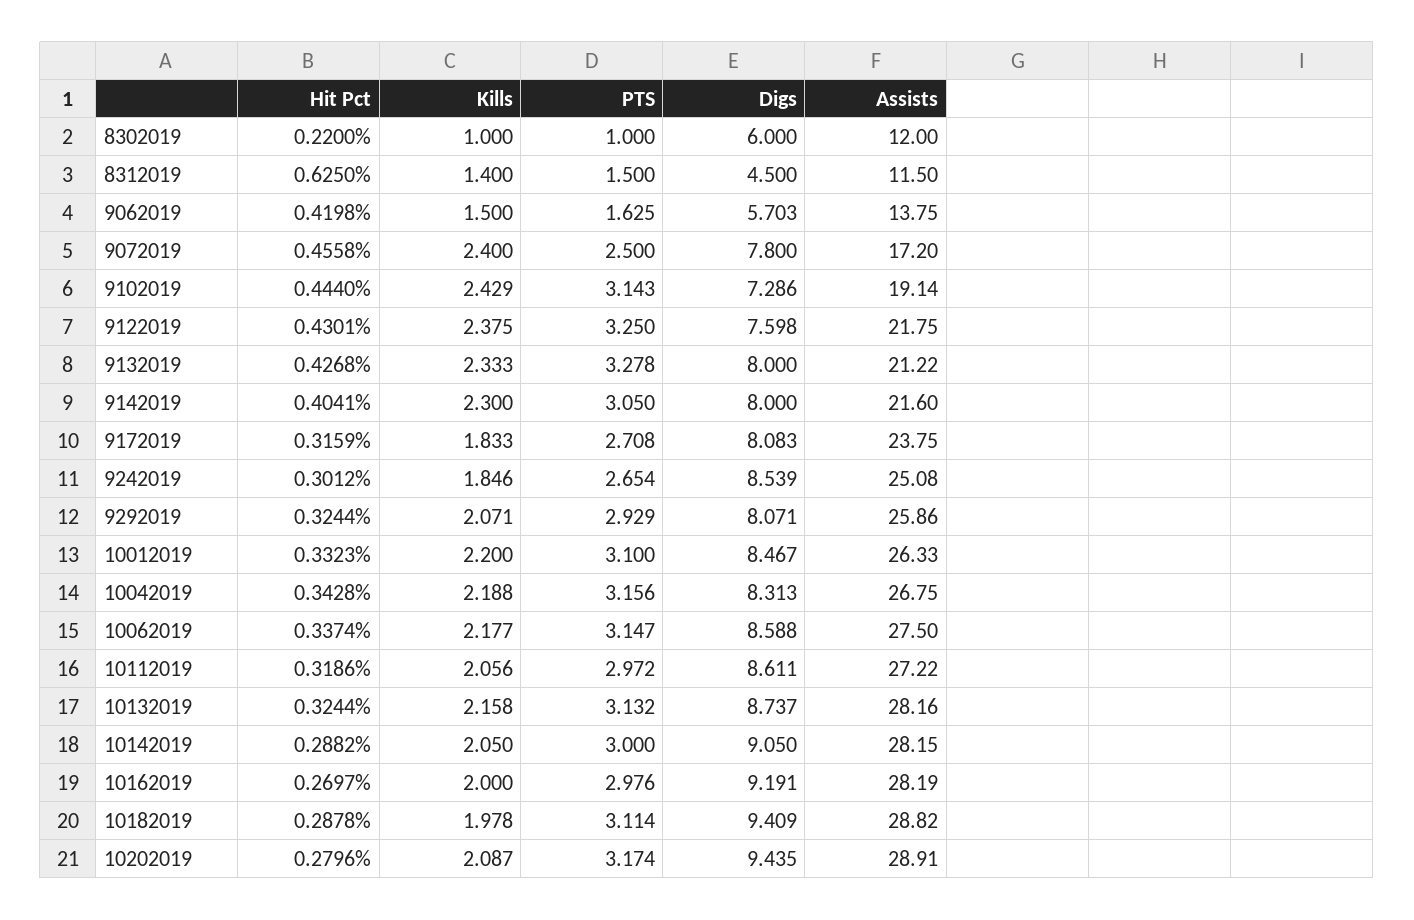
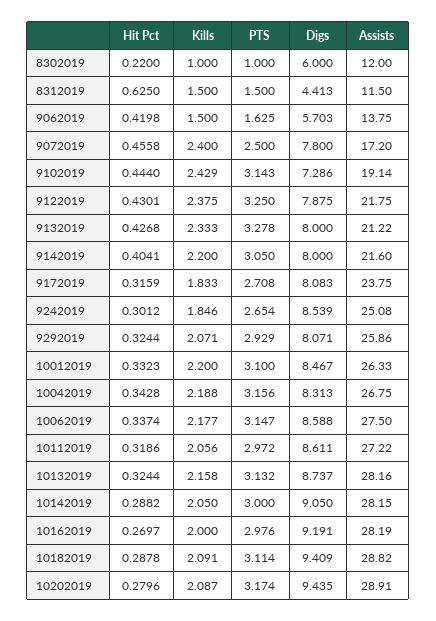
Kills, 8312019: 1.4 -> 1.5
Digs, 8312019: 4.5 -> 4.413
Digs, 9122019: 7.598 -> 7.875
Kills, 9142019: 2.3 -> 2.2
Kills, 10182019: 1.978 -> 2.091

